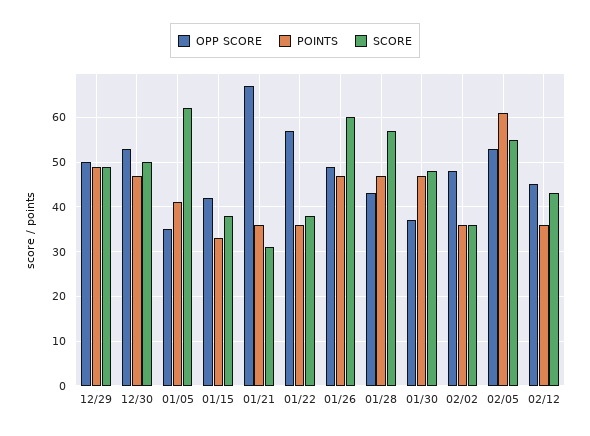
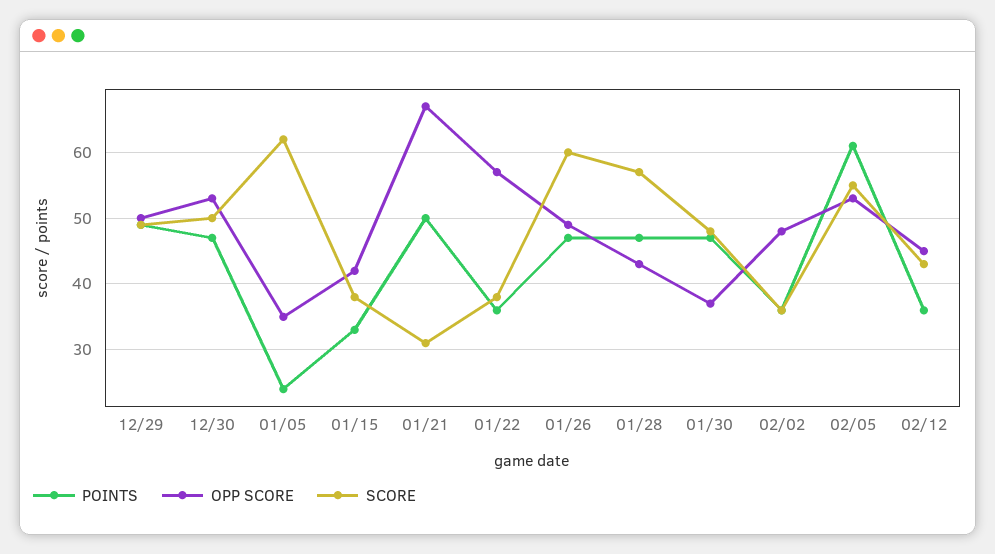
POINTS, 01/05: 40 -> 24
POINTS, 01/21: 35 -> 50

